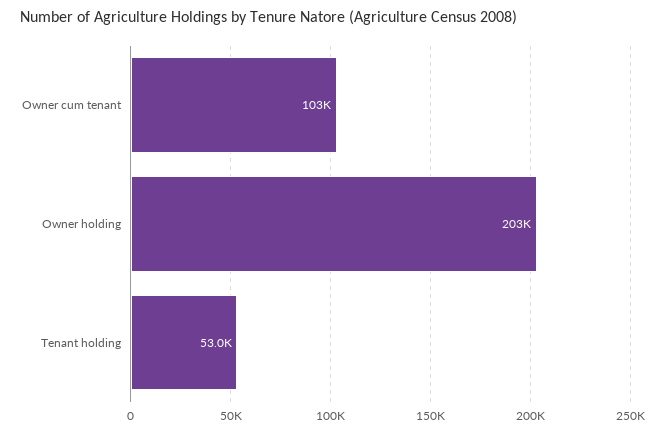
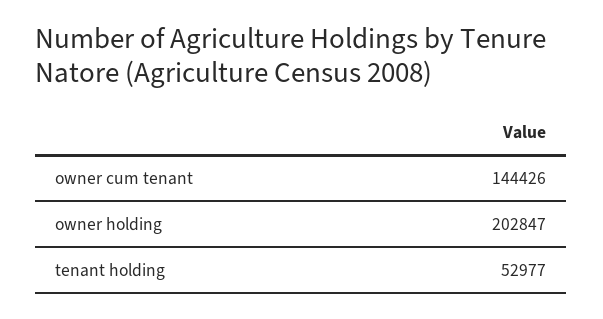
Owner cum tenant: 103000 -> 144426

